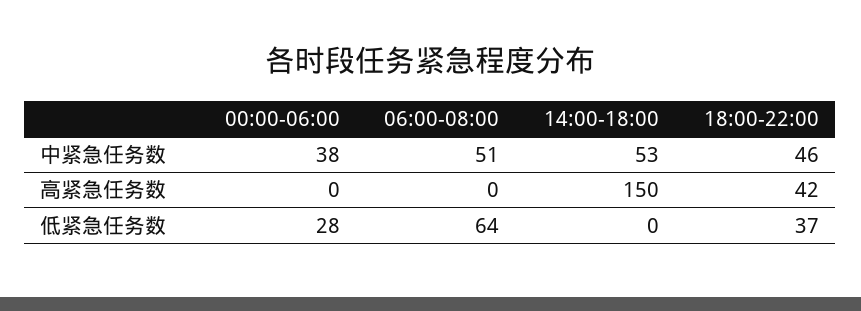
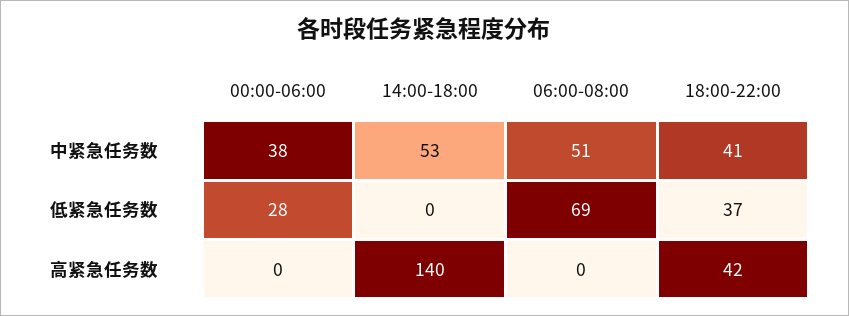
18:00-22:00, 中紧急任务数: 46 -> 41
14:00-18:00, 高紧急任务数: 150 -> 140
06:00-08:00, 低紧急任务数: 64 -> 69

